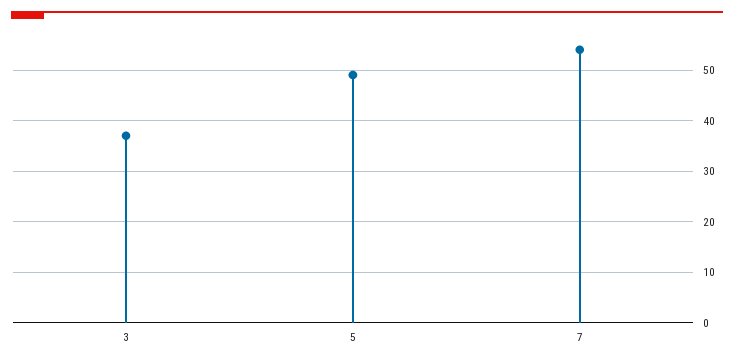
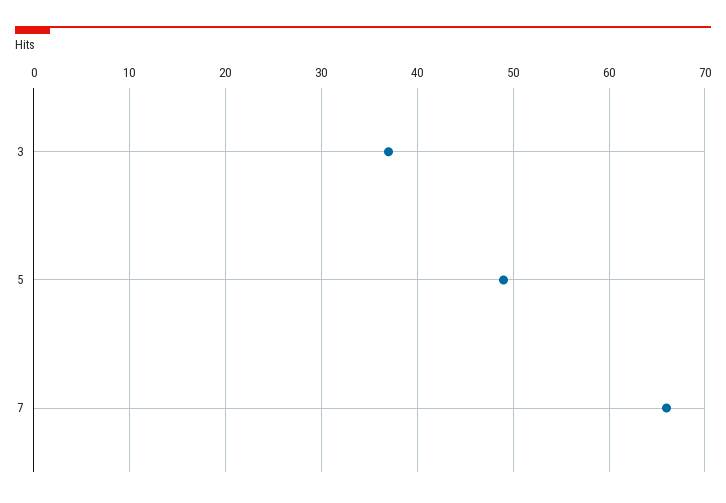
7: 55 -> 66

